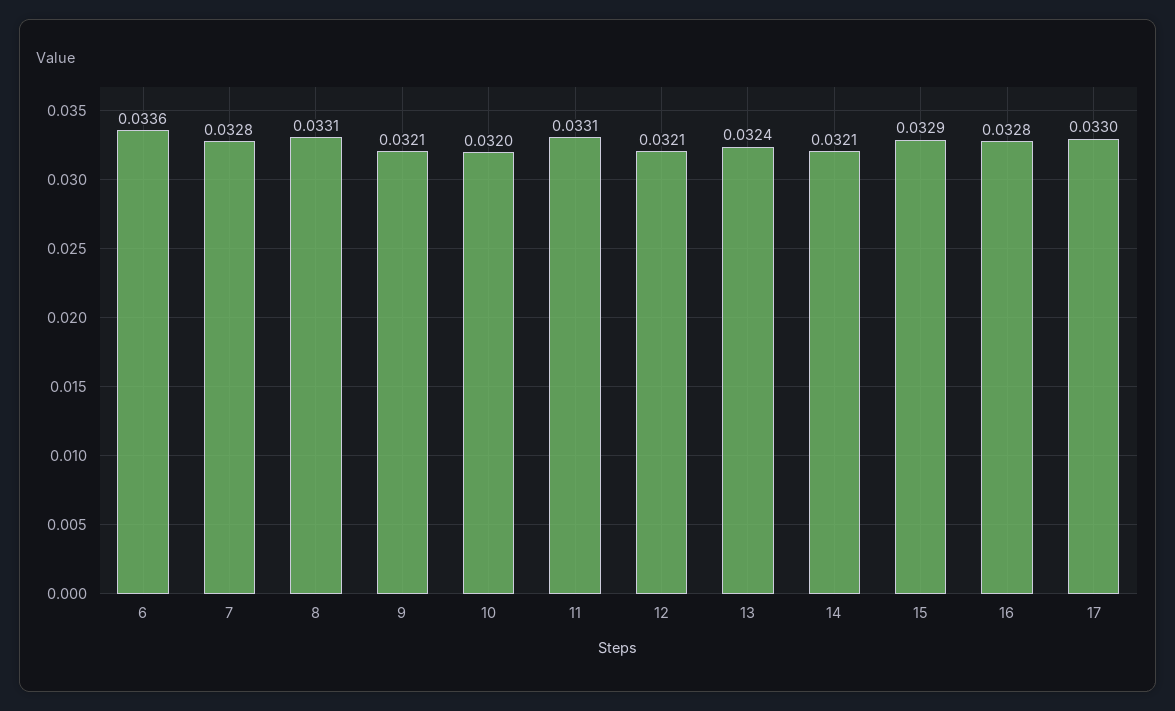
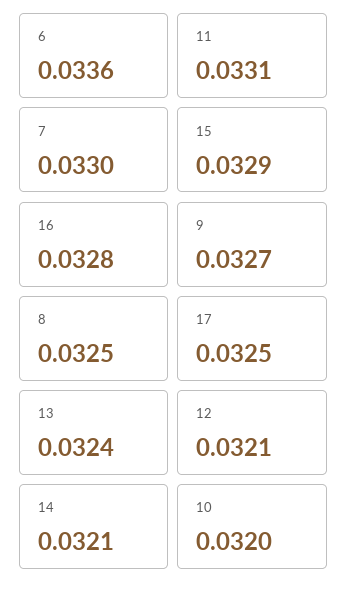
7: 0.0328 -> 0.033
8: 0.0331 -> 0.0325
9: 0.0321 -> 0.0327
17: 0.033 -> 0.0325

